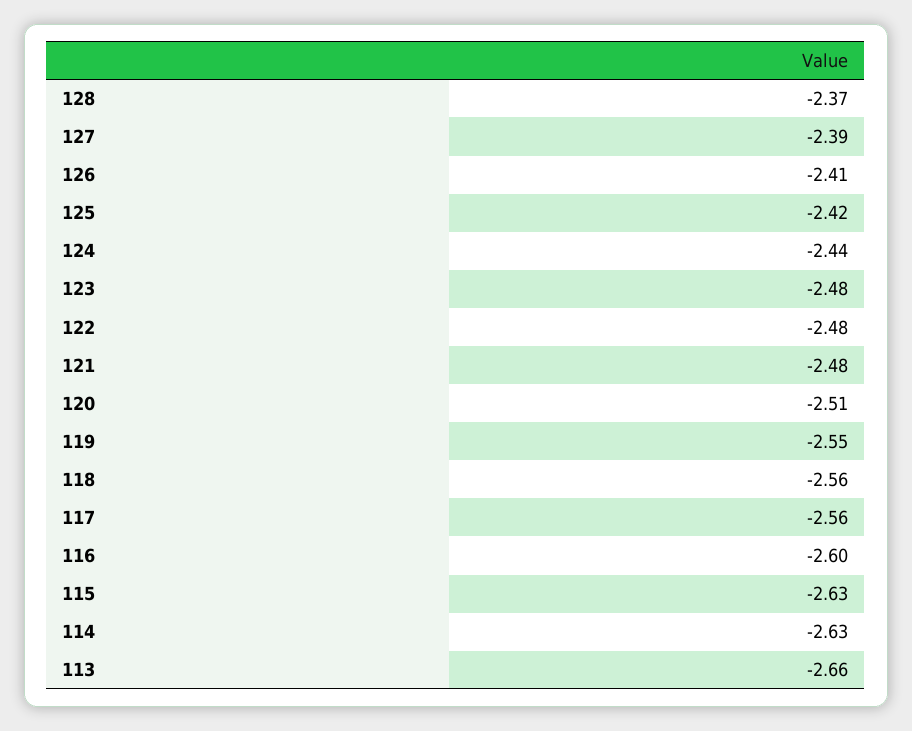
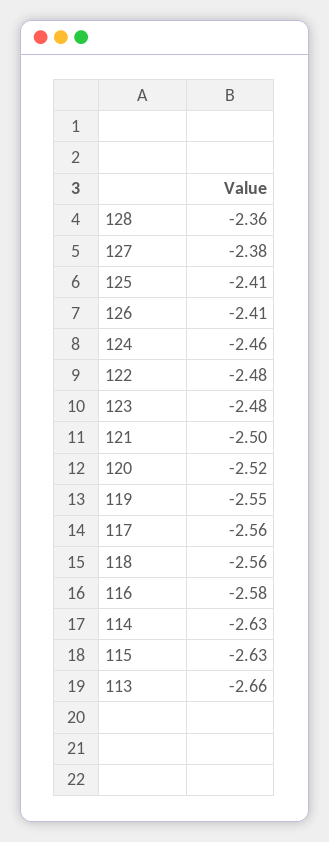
128: -2.37 -> -2.36
127: -2.39 -> -2.38
125: -2.42 -> -2.41
124: -2.44 -> -2.46
121: -2.48 -> -2.5
120: -2.51 -> -2.52
116: -2.6 -> -2.58

